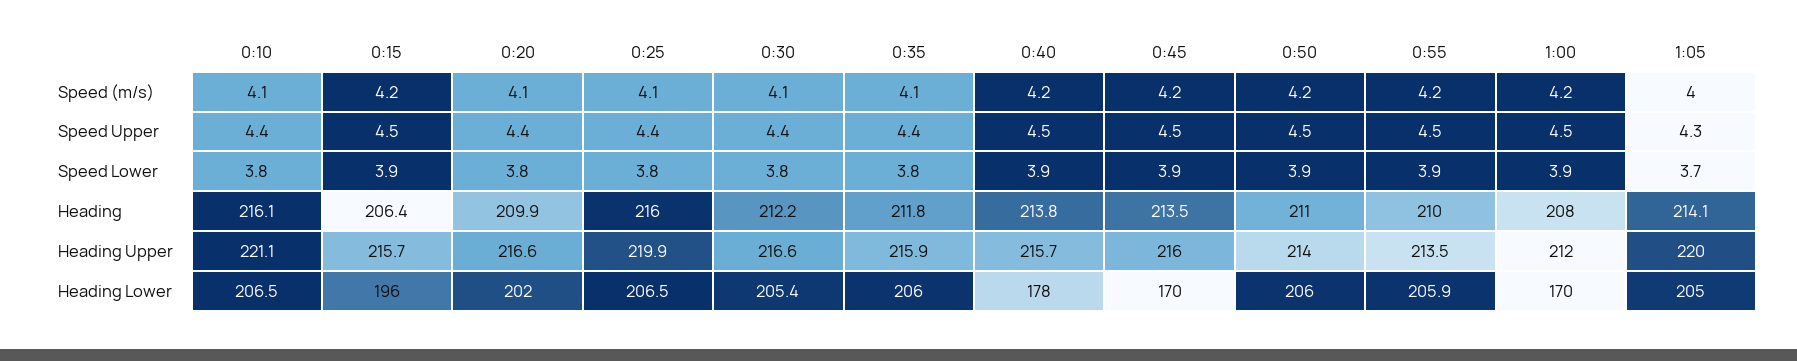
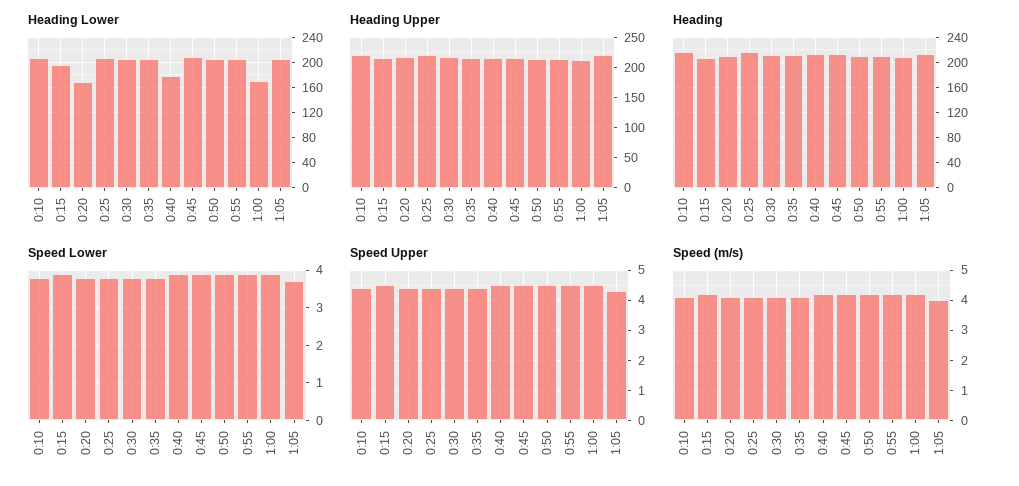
Heading Lower, 0:20: 202 -> 170
Heading Lower, 0:45: 170 -> 210

